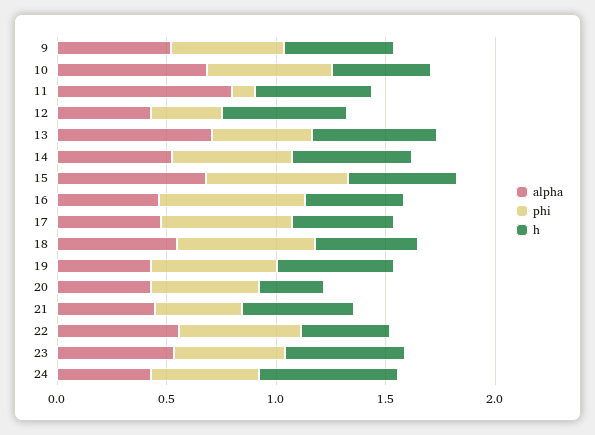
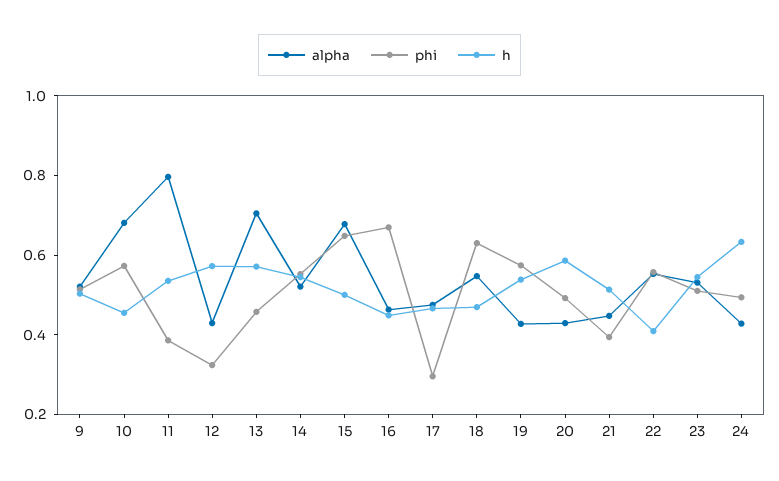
phi, 11: 0.1 -> 0.4
phi, 17: 0.6 -> 0.3
h, 20: 0.3 -> 0.6

